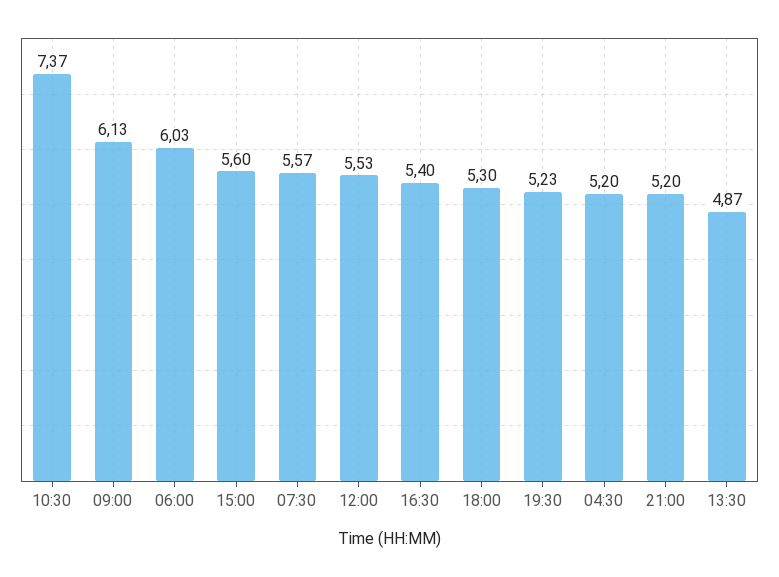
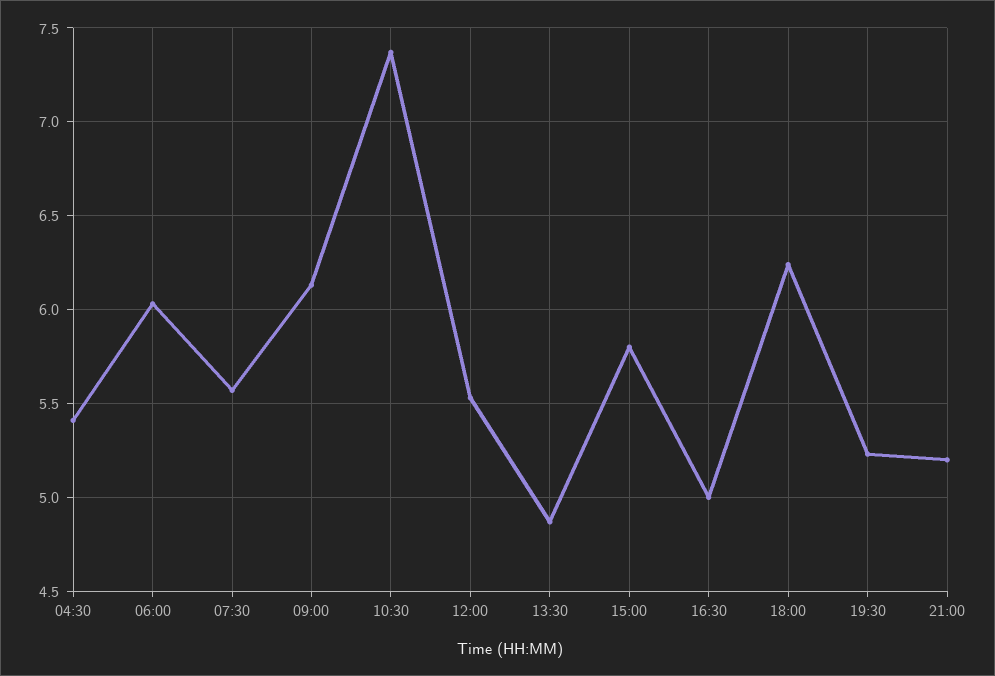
15:00: 5.6 -> 5.8
16:30: 5.4 -> 5
18:00: 5.3 -> 6.25
04:30: 5.2 -> 5.4

